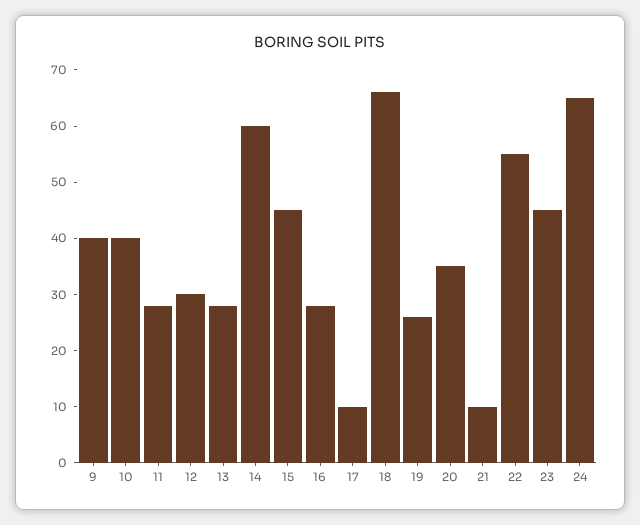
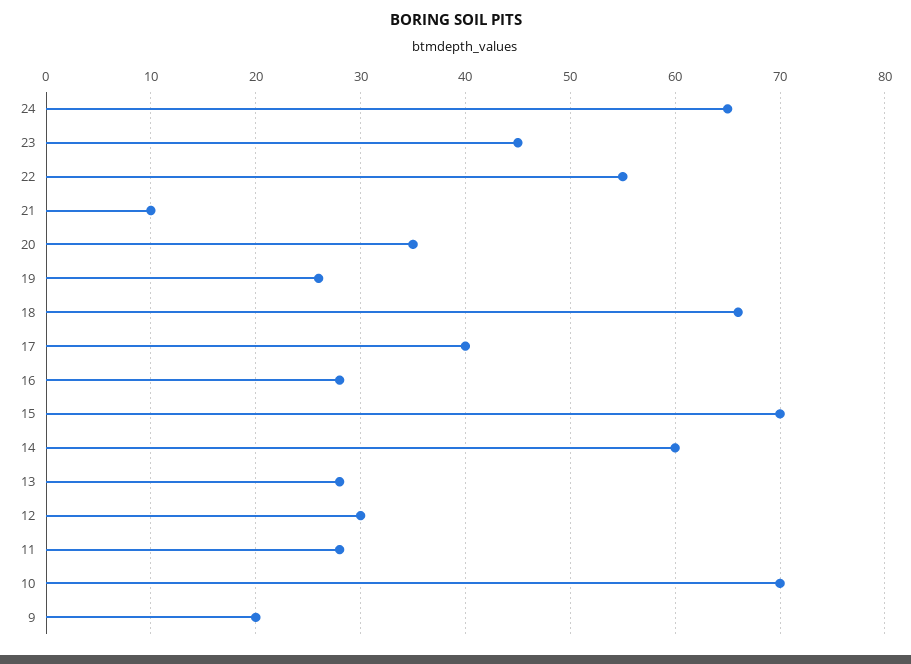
9: 40 -> 20
10: 40 -> 70
15: 45 -> 70
17: 10 -> 40

